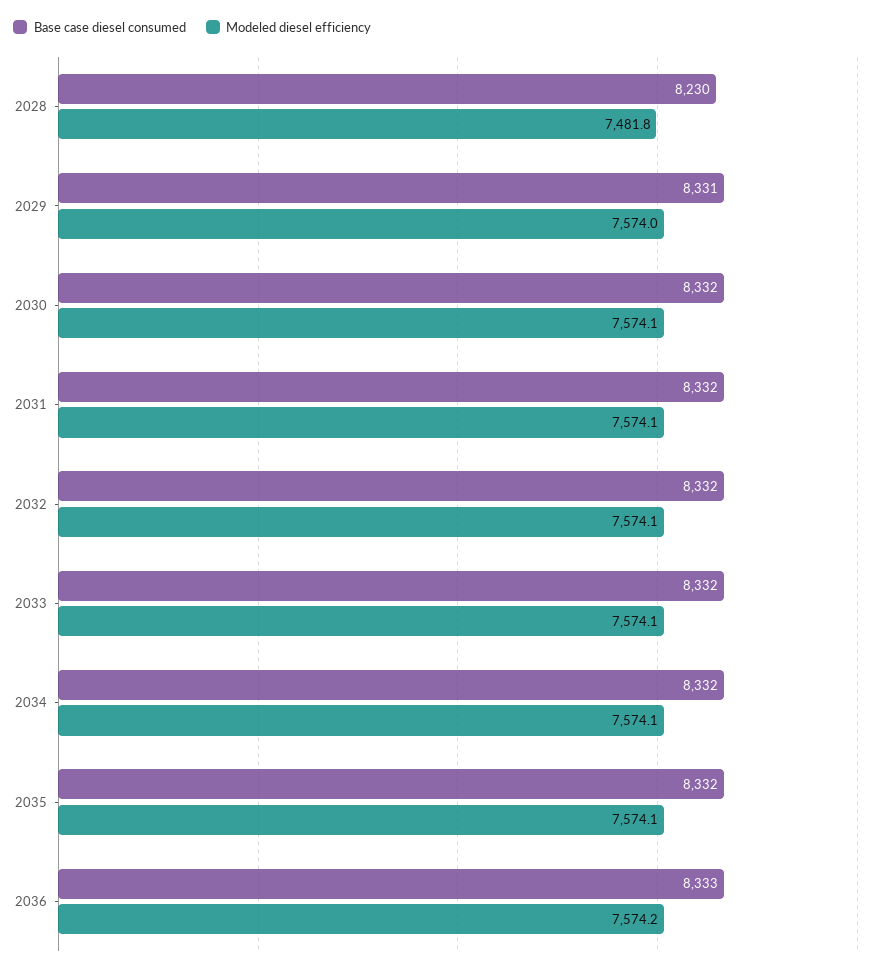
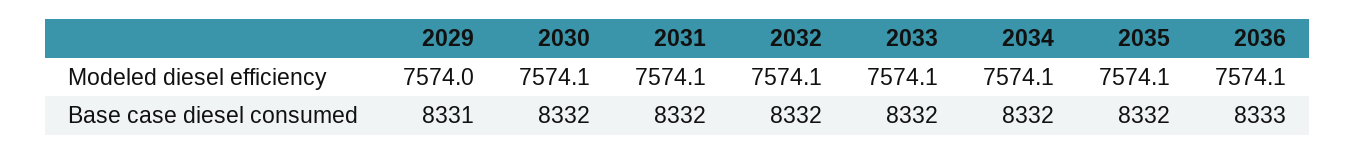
Base case diesel consumed, 2028: 8230 -> none
Modeled diesel efficiency, 2028: 7481.8 -> none
Modeled diesel efficiency, 2036: 7574.2 -> 7574.1

